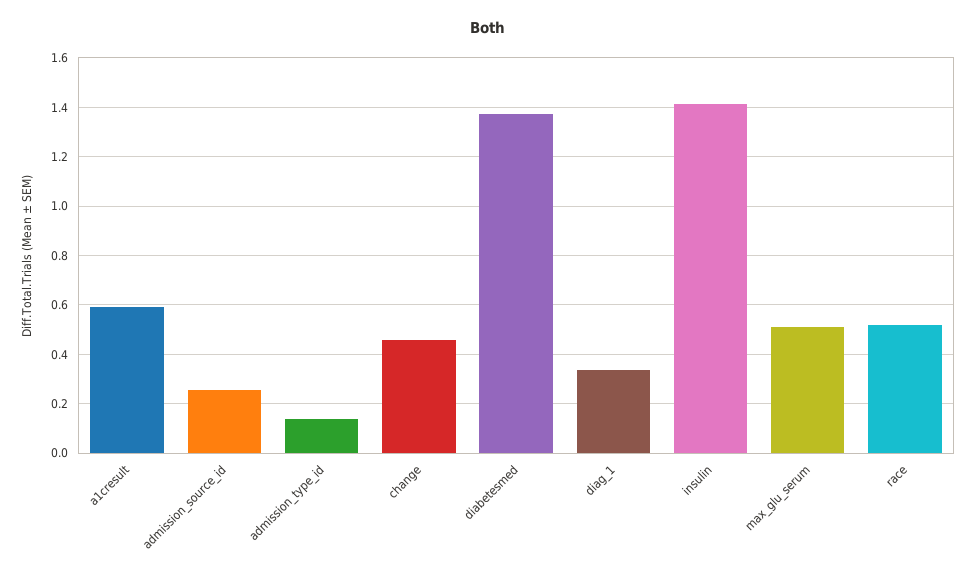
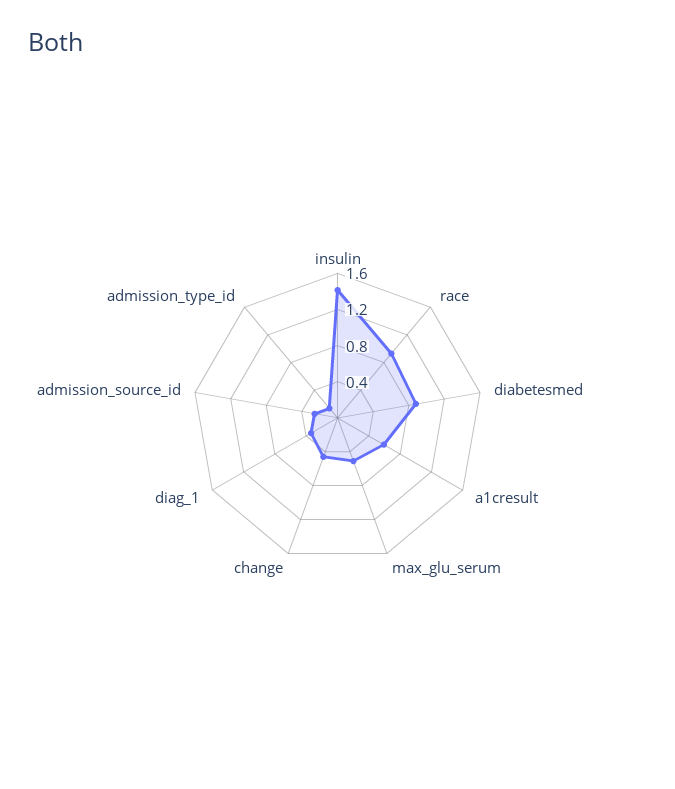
diabetesmed: 1.375 -> 0.9
race: 0.525 -> 0.9

